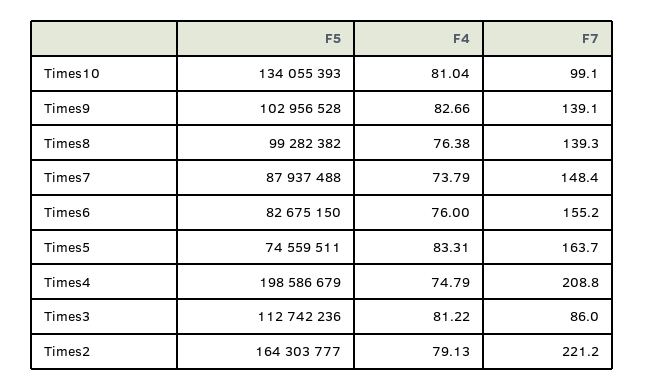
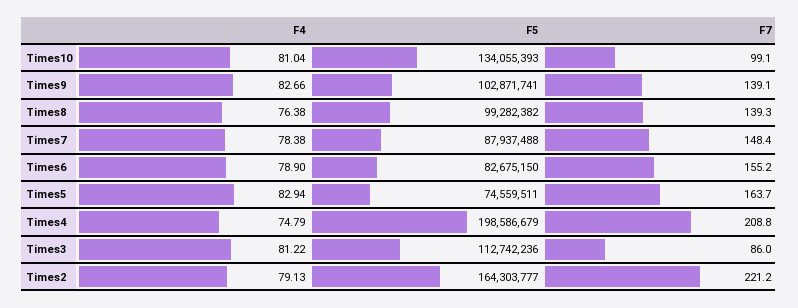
F5, Times9: 102956528 -> 102871741
F4, Times7: 73.79 -> 78.38
F4, Times6: 76 -> 78.9
F4, Times5: 83.31 -> 82.94

